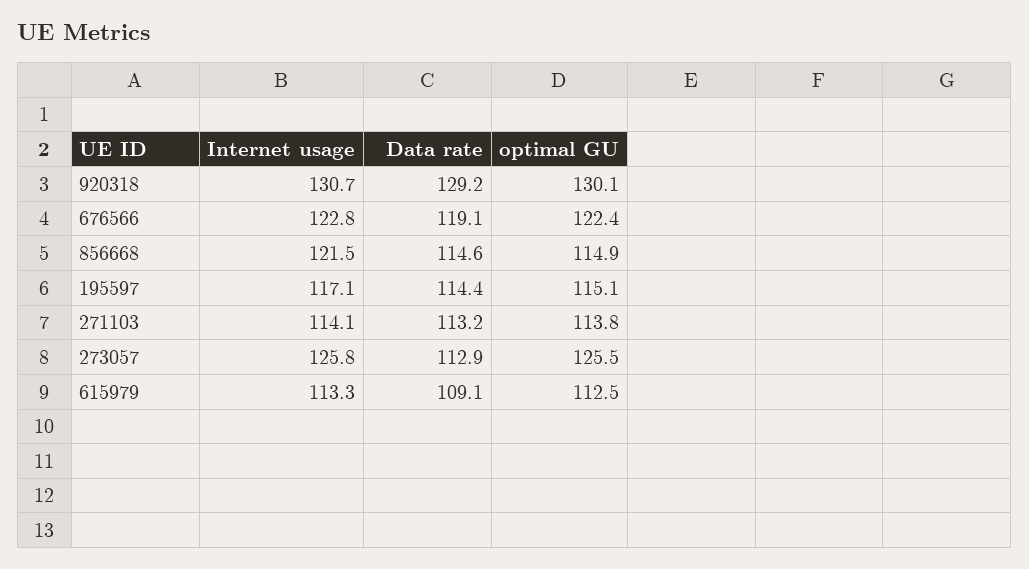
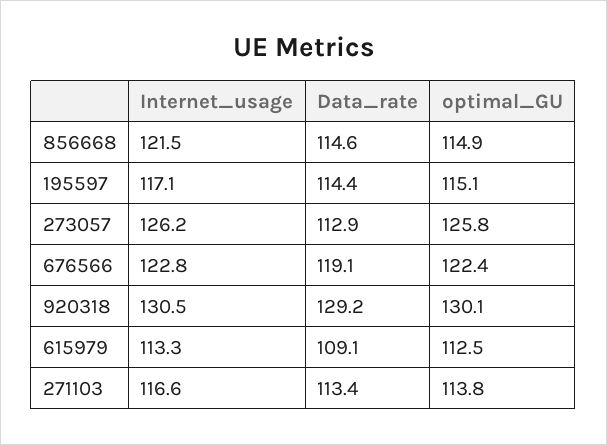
Internet usage, 920318: 130.7 -> 130.5
Internet usage, 271103: 114.1 -> 116.6
Data rate, 271103: 113.2 -> 113.4
Internet usage, 273057: 125.8 -> 126.2
optimal GU, 273057: 125.5 -> 125.8

